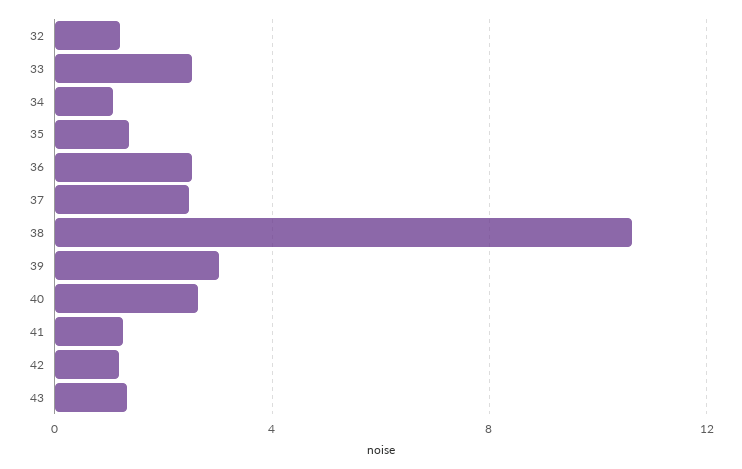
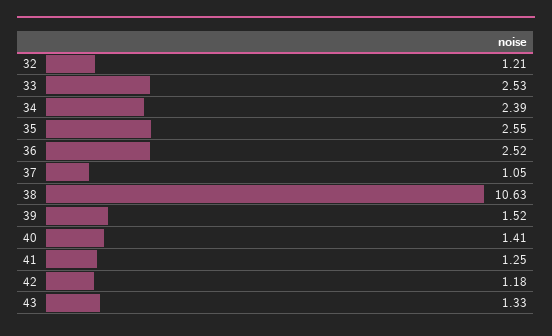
34: 1 -> 2.39
35: 1.5 -> 2.55
37: 2.5 -> 1.05
39: 3 -> 1.52
40: 2.5 -> 1.41

